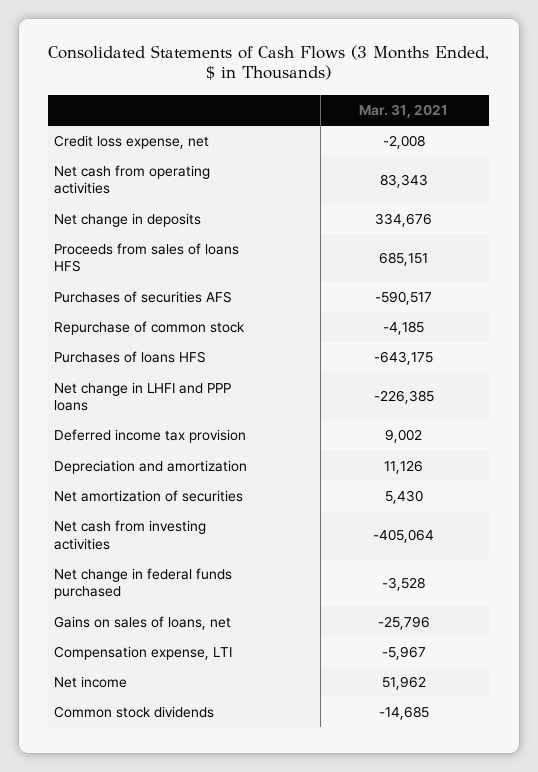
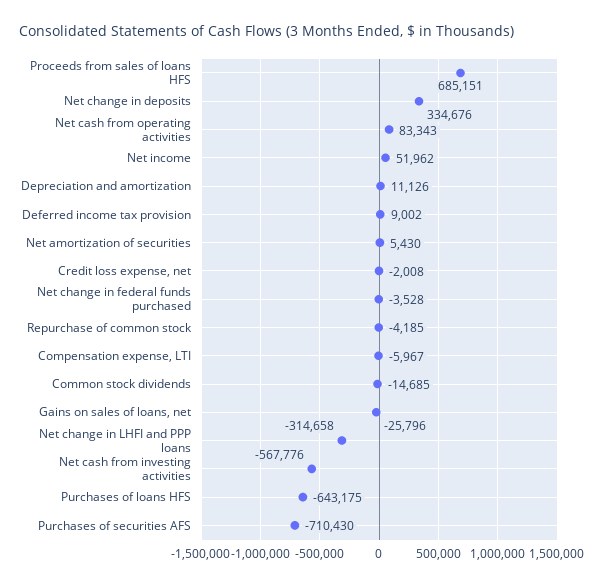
Purchases of securities AFS: -590517 -> -710430
Net change in LHFI and PPP loans: -226385 -> -314658
Net cash from investing activities: -405064 -> -567776

